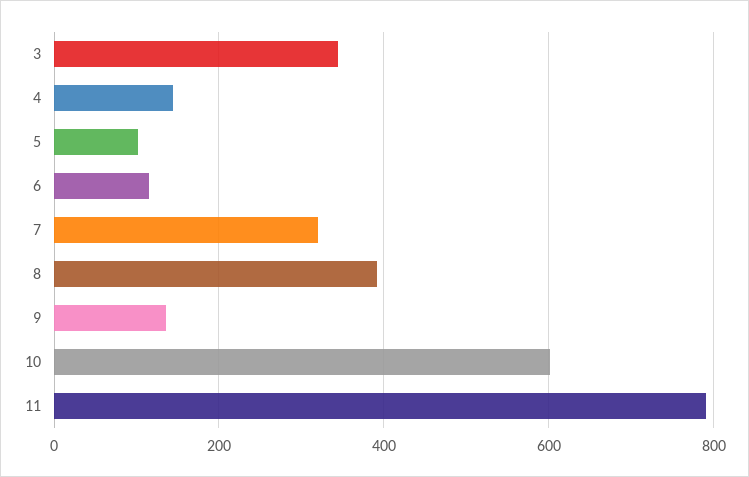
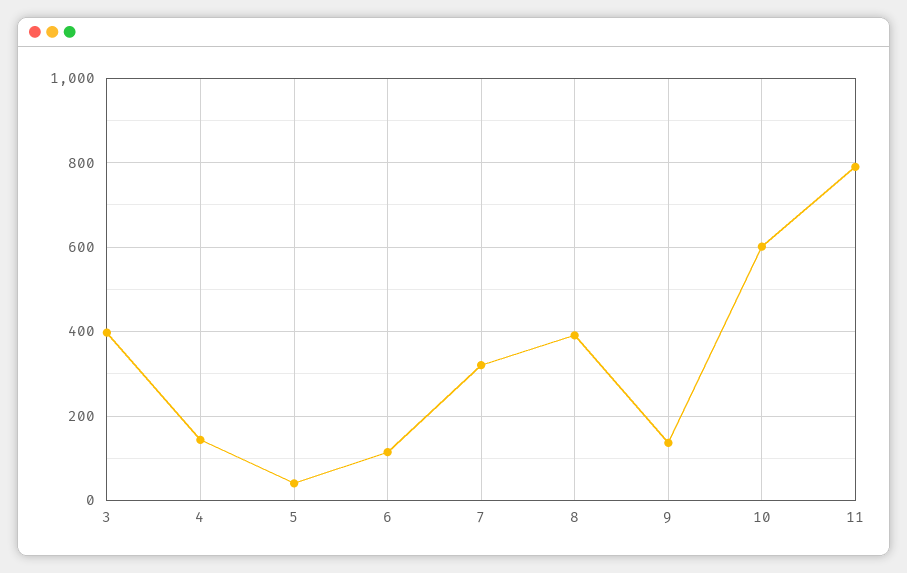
3: 340 -> 400
5: 100 -> 40

